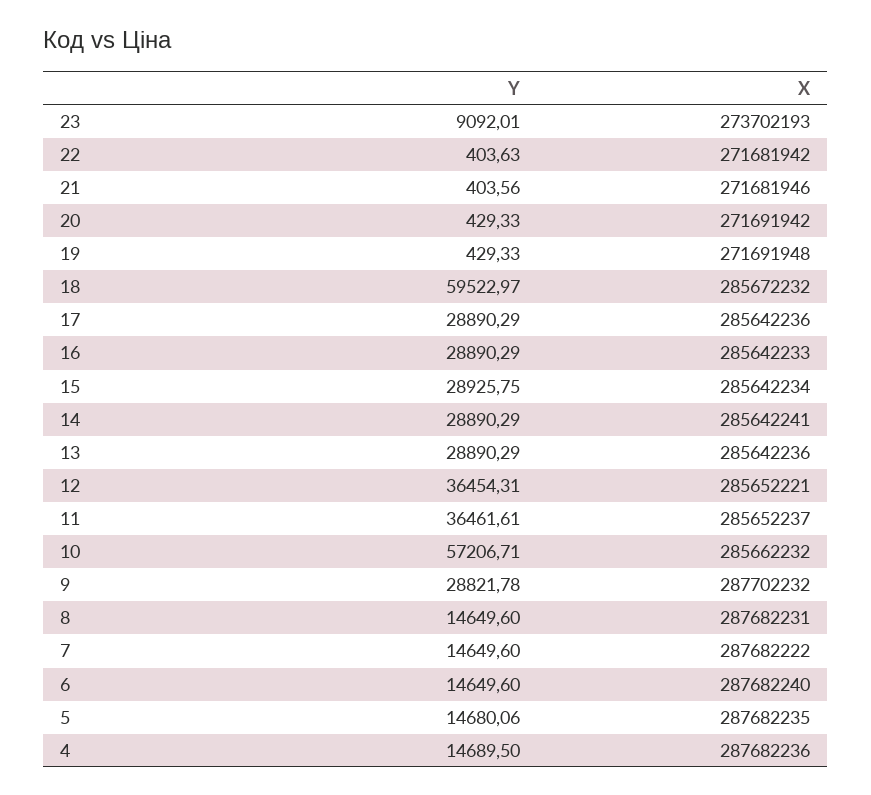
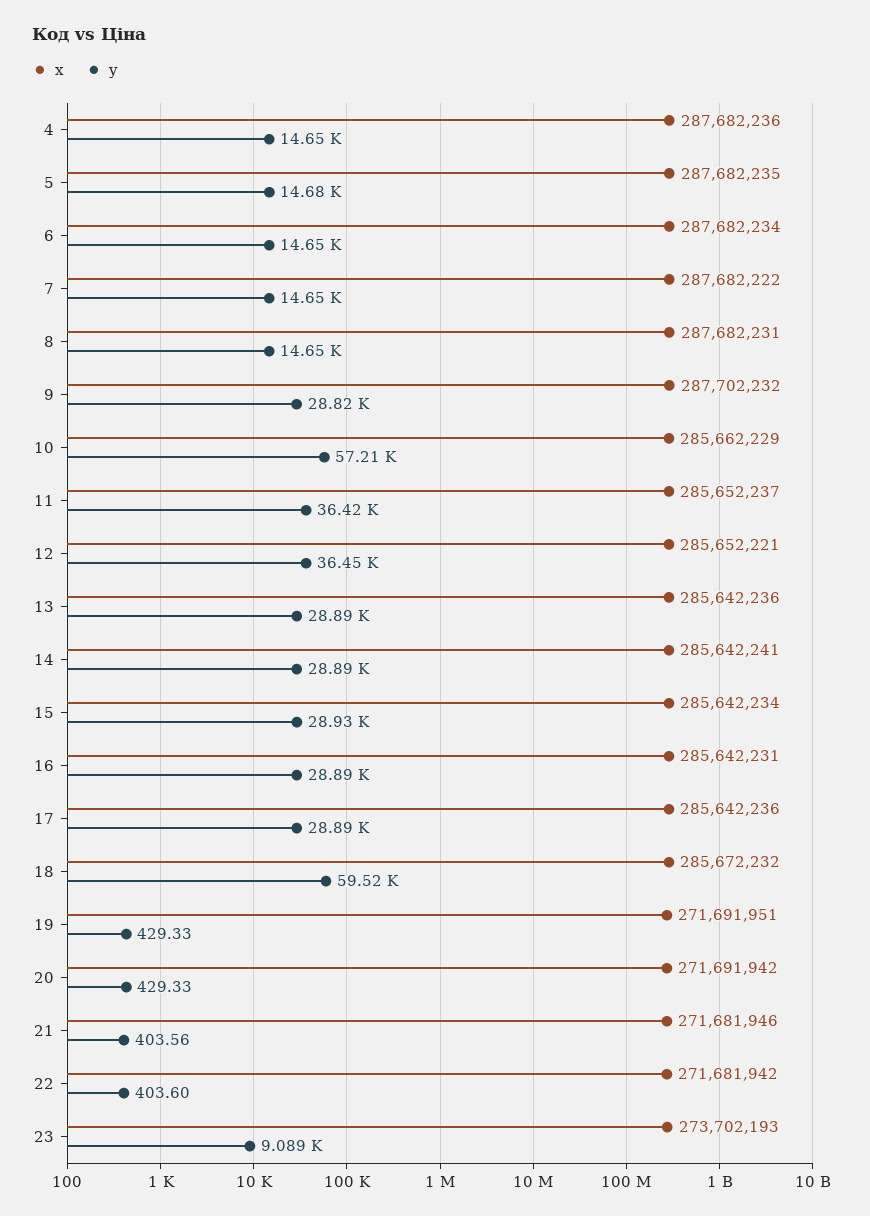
Y, 23: 9092.01 -> 9089
Y, 22: 403.63 -> 403.6
X, 19: 271691948 -> 271691951
X, 16: 285642233 -> 285642231
Y, 11: 36461.61 -> 36420
X, 10: 285662232 -> 285662229
X, 6: 287682240 -> 287682234
Y, 4: 14689.5 -> 14650

